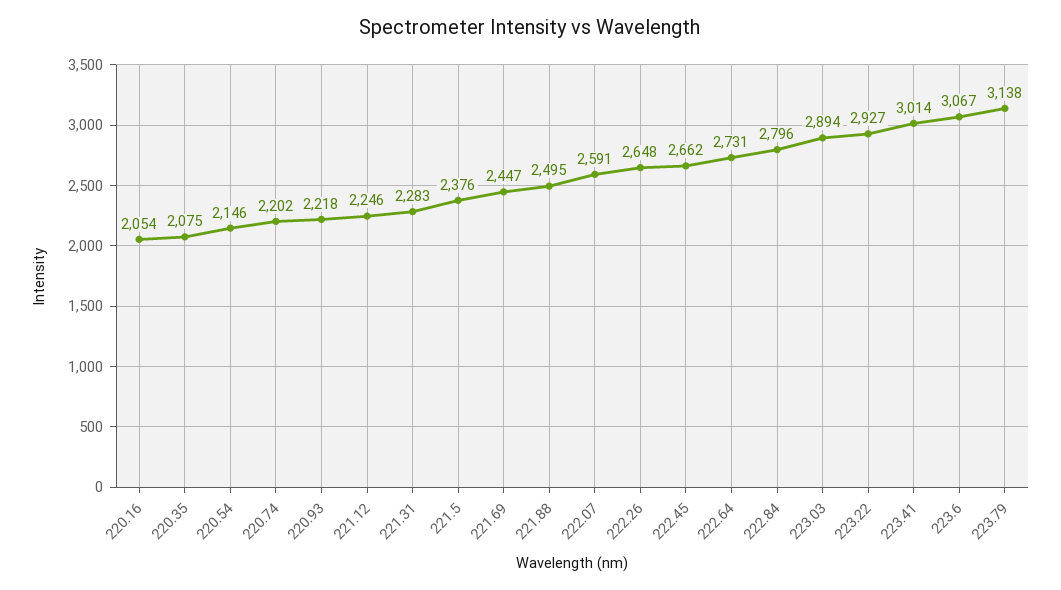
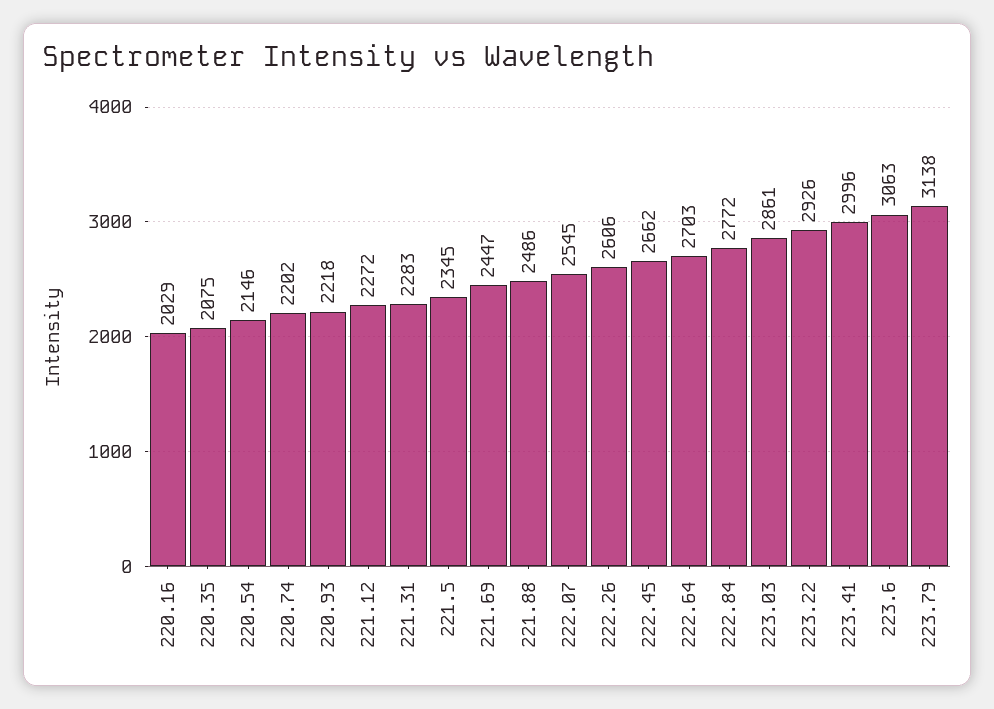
220.16: 2054 -> 2029
221.12: 2246 -> 2272
221.5: 2376 -> 2345
221.88: 2495 -> 2486
222.07: 2591 -> 2545
222.26: 2648 -> 2606
222.64: 2731 -> 2703
222.84: 2796 -> 2772
223.03: 2894 -> 2861
223.22: 2927 -> 2926
223.41: 3014 -> 2996
223.6: 3067 -> 3063

